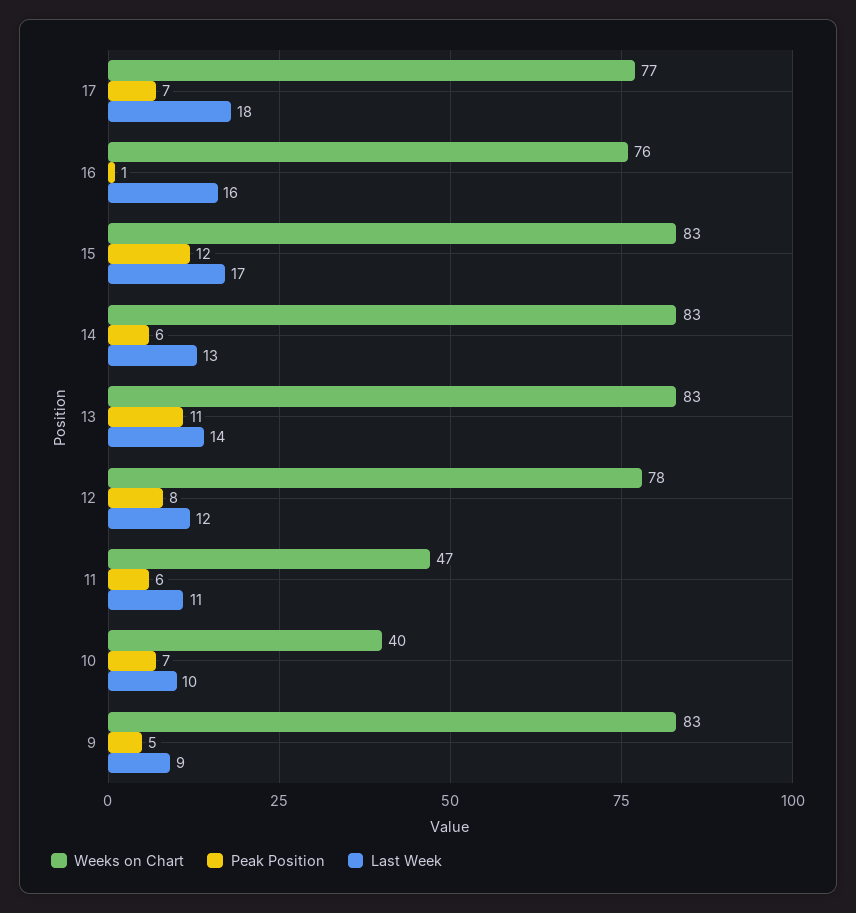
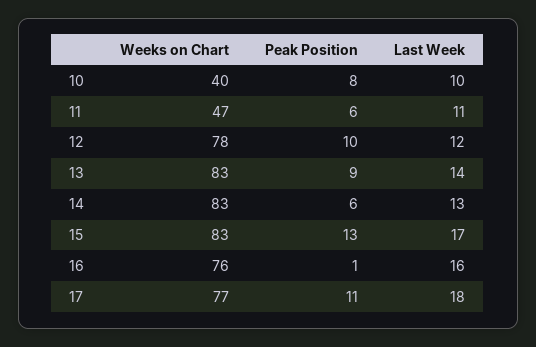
Peak Position, 17: 7 -> 11
Peak Position, 15: 12 -> 13
Peak Position, 13: 11 -> 9
Peak Position, 12: 8 -> 10
Peak Position, 10: 7 -> 8
Weeks on Chart, 9: 83 -> none
Peak Position, 9: 5 -> none
Last Week, 9: 9 -> none

